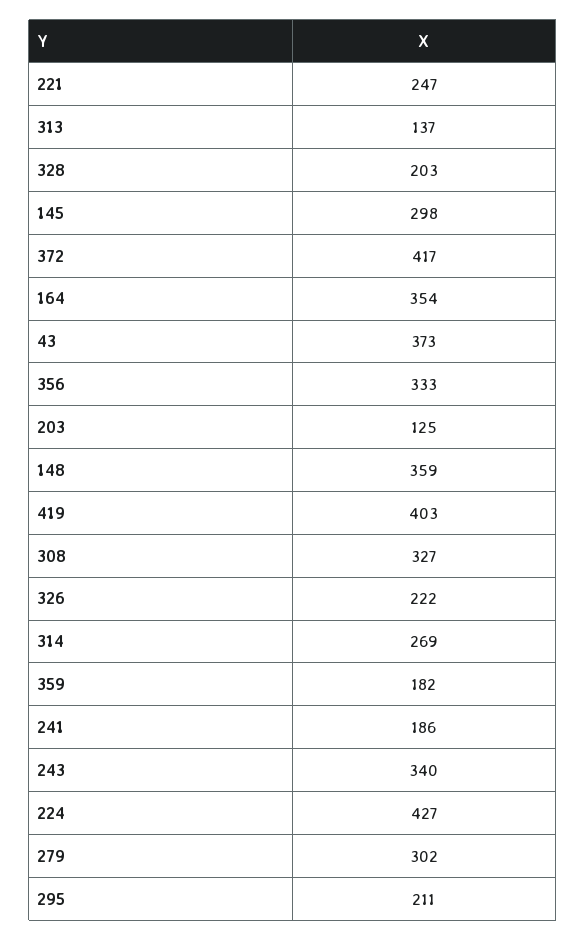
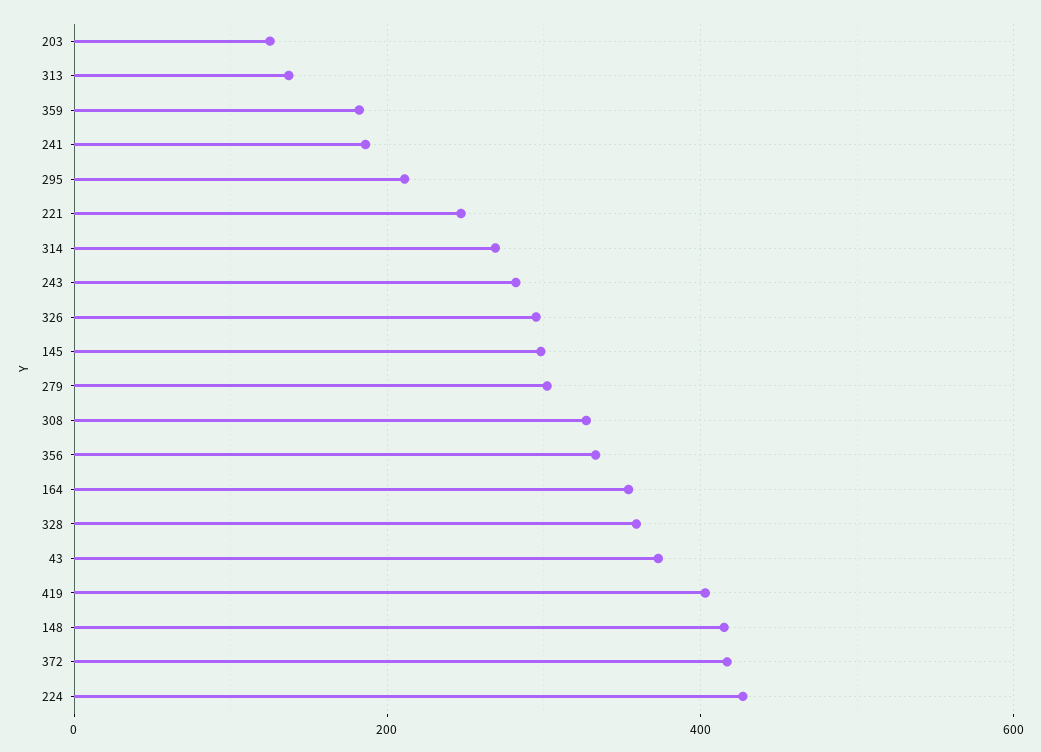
328: 203 -> 360
148: 359 -> 420
326: 222 -> 300
243: 340 -> 280

